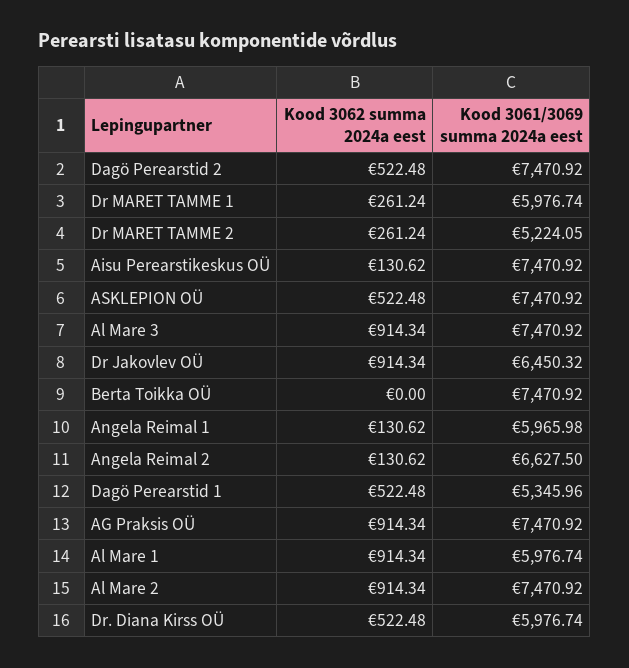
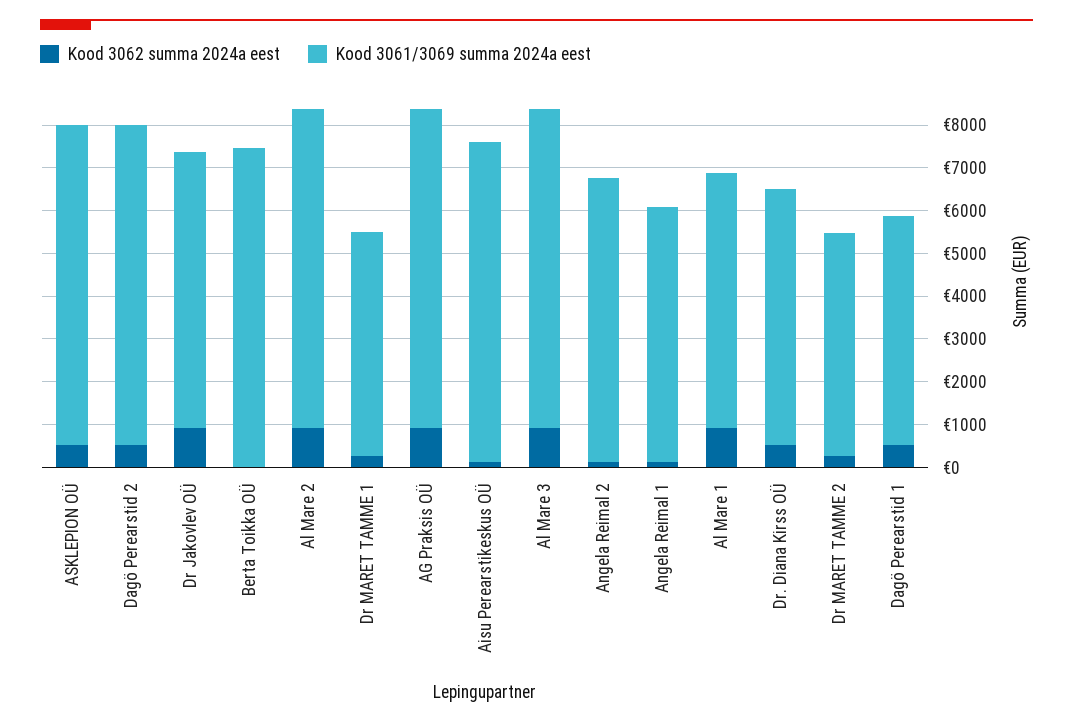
Kood 3061/3069 summa 2024a eest, Dr MARET TAMME 1: 5976.74 -> 5200

